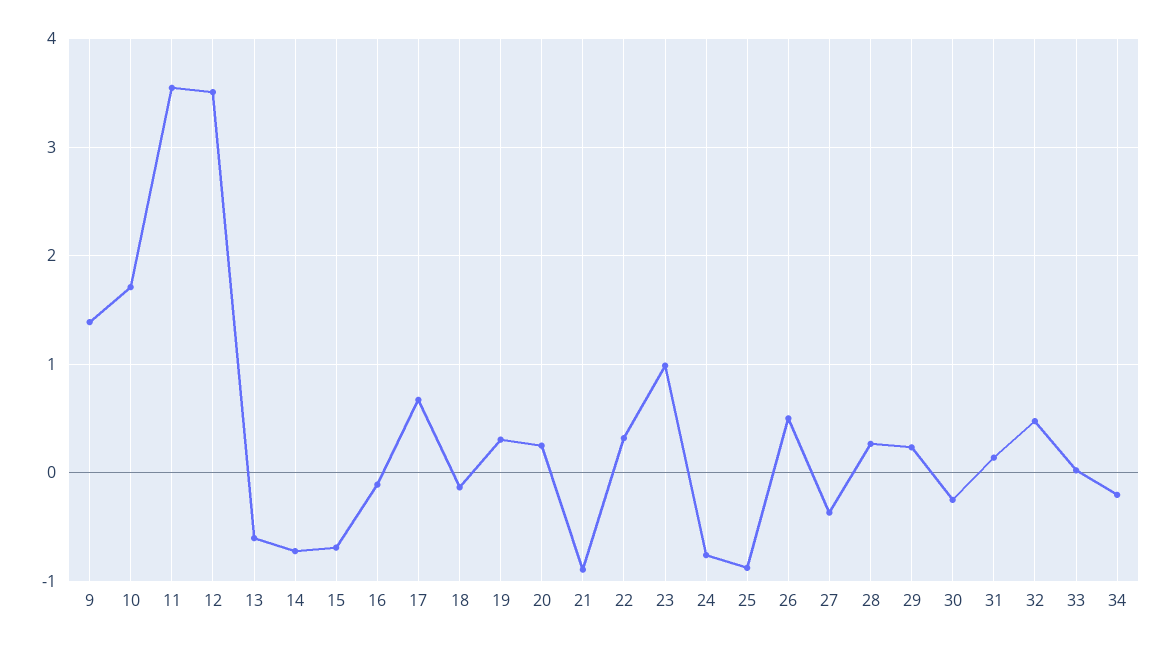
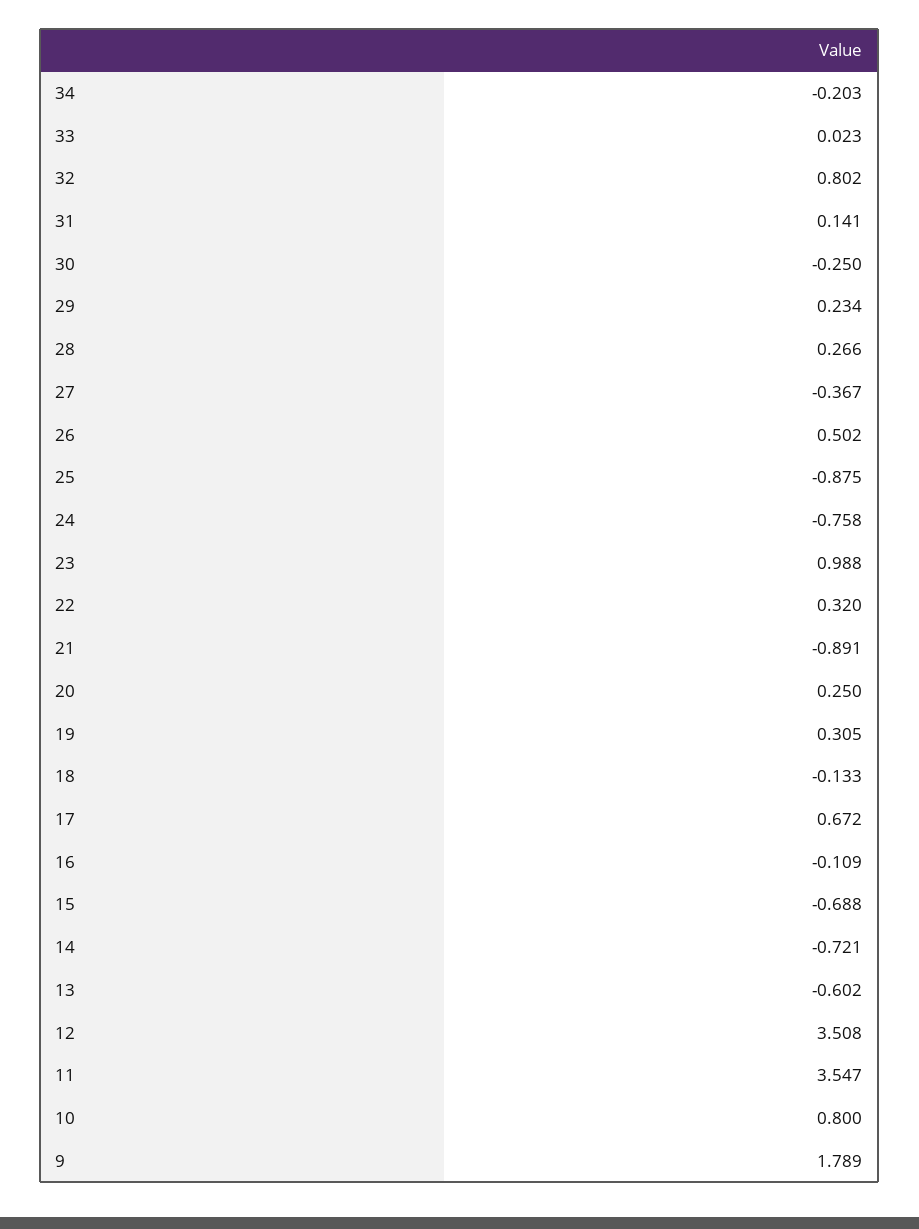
9: 1.4 -> 1.789
10: 1.7 -> 0.8
32: 0.5 -> 0.802

